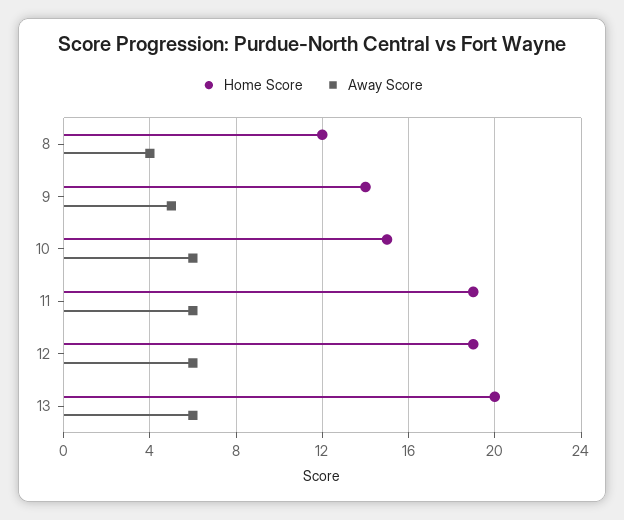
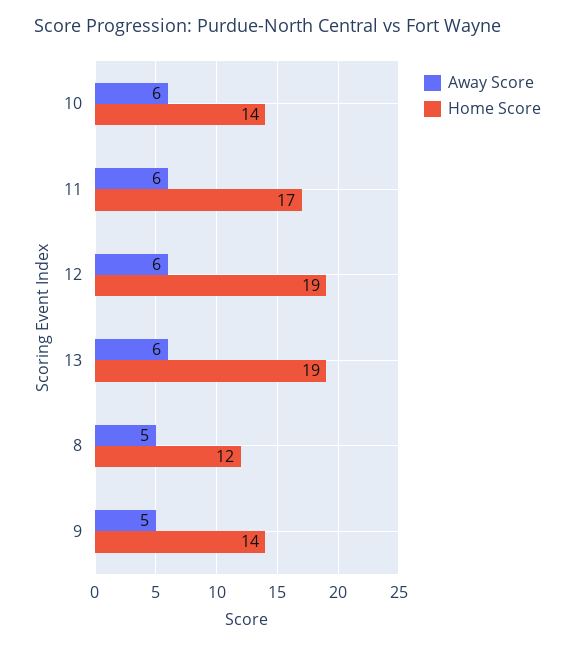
Away Score, 8: 4 -> 5
Home Score, 10: 15 -> 14
Home Score, 11: 19 -> 17
Home Score, 13: 20 -> 19

